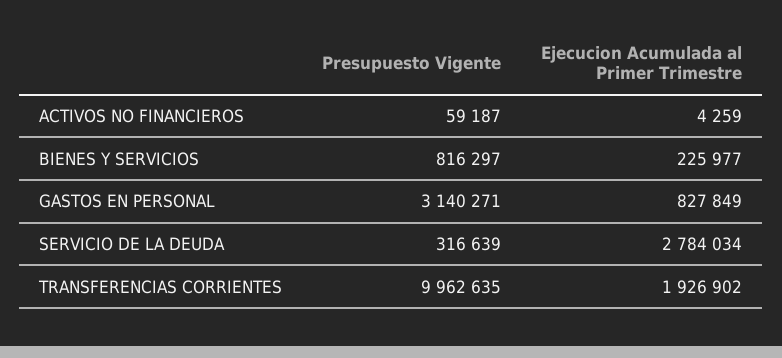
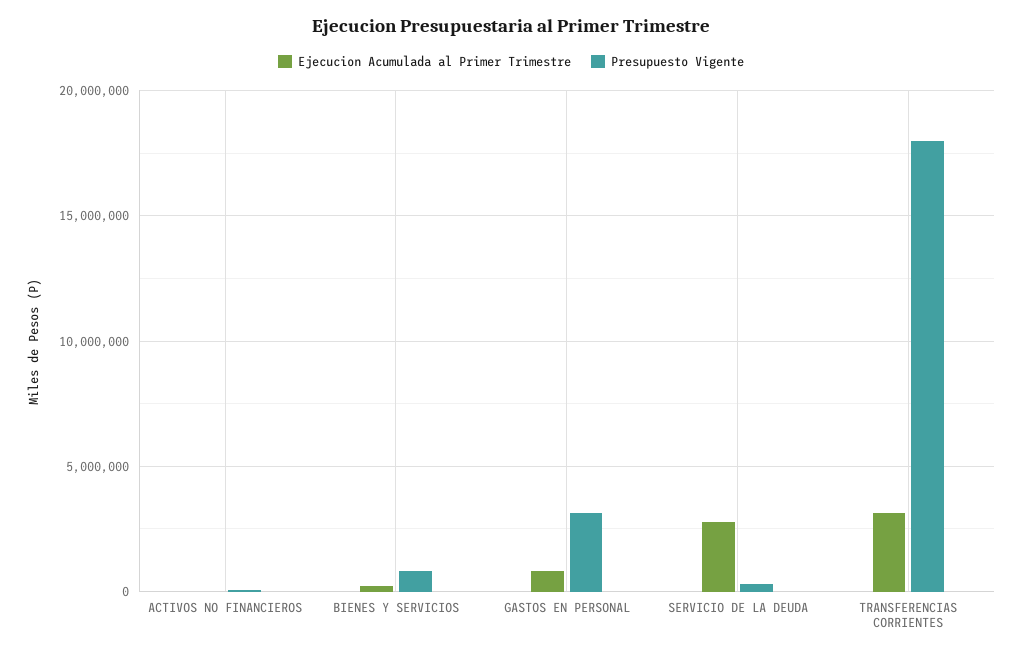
Presupuesto Vigente, TRANSFERENCIAS CORRIENTES: 9962635 -> 18000000
Ejecucion Acumulada al Primer Trimestre, TRANSFERENCIAS CORRIENTES: 1926902 -> 3000000

